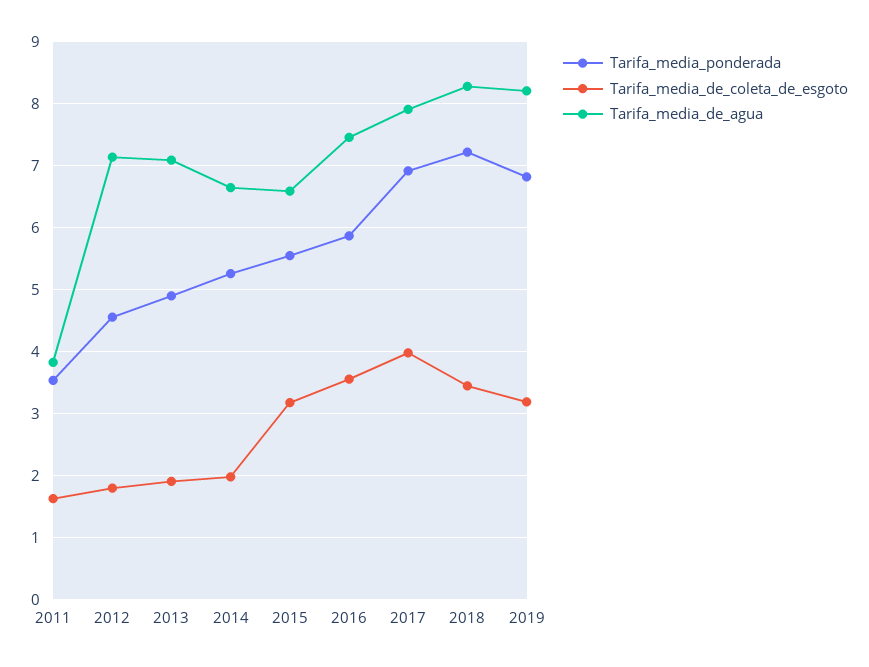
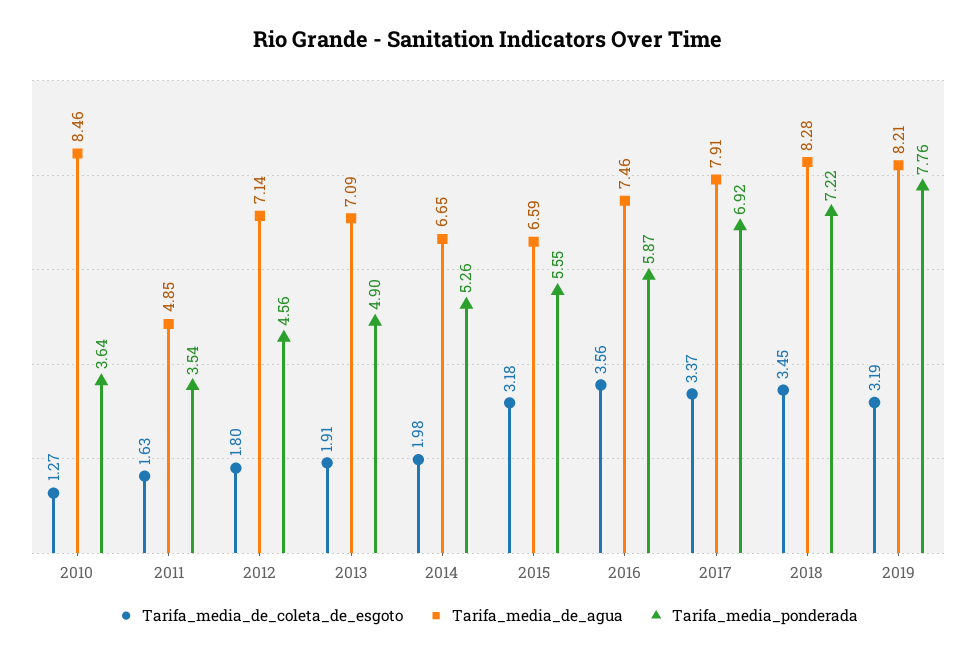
Tarifa_media_de_agua, 2011: 3.8 -> 4.85
Tarifa_media_de_coleta_de_esgoto, 2017: 4 -> 3.37
Tarifa_media_ponderada, 2019: 6.8 -> 7.76
Tarifa_media_de_coleta_de_esgoto, 2010: none -> 1.27
Tarifa_media_de_agua, 2010: none -> 8.46
Tarifa_media_ponderada, 2010: none -> 3.64

